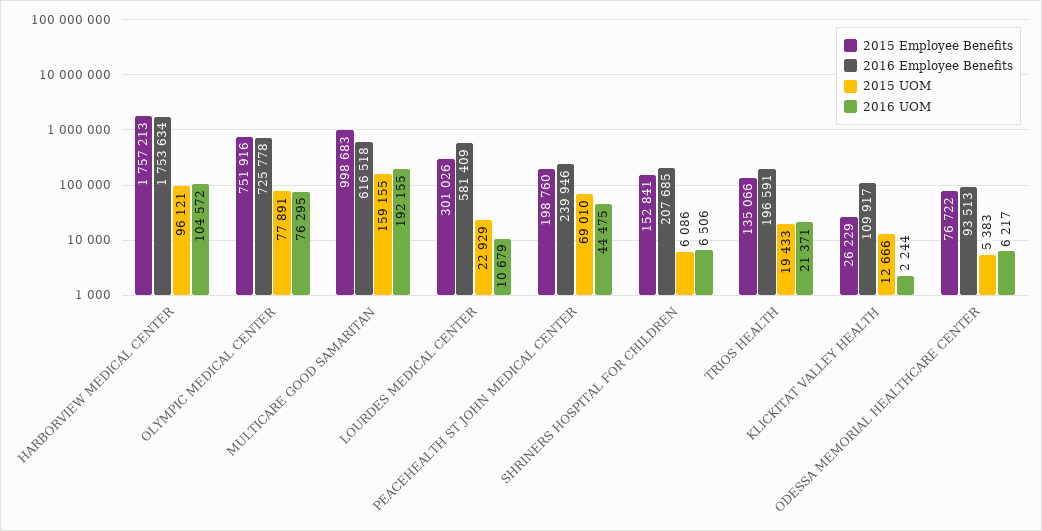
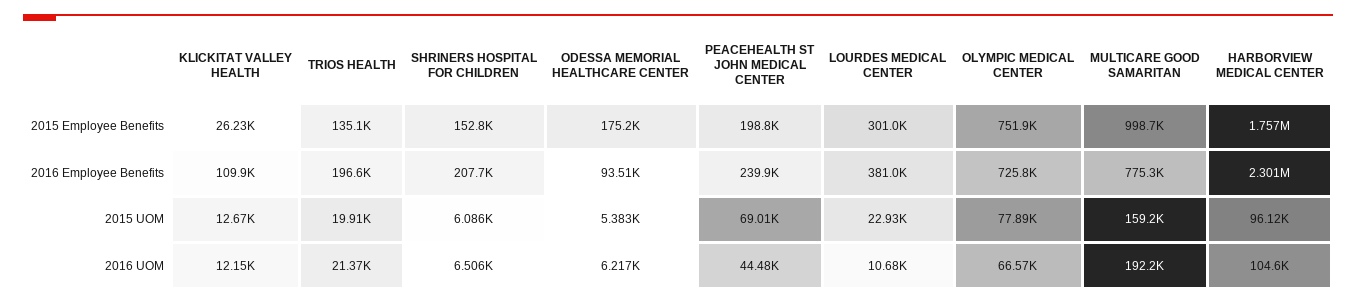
2016 Employee Benefits, HARBORVIEW MEDICAL CENTER: 1753634 -> 2301000
2016 UOM, OLYMPIC MEDICAL CENTER: 76295 -> 66570
2016 Employee Benefits, MULTICARE GOOD SAMARITAN: 616518 -> 775300
2016 Employee Benefits, LOURDES MEDICAL CENTER: 581409 -> 381000
2015 UOM, TRIOS HEALTH: 19433 -> 19910
2016 UOM, KLICKITAT VALLEY HEALTH: 2244 -> 12150
2015 Employee Benefits, ODESSA MEMORIAL HEALTHCARE CENTER: 76722 -> 175200

